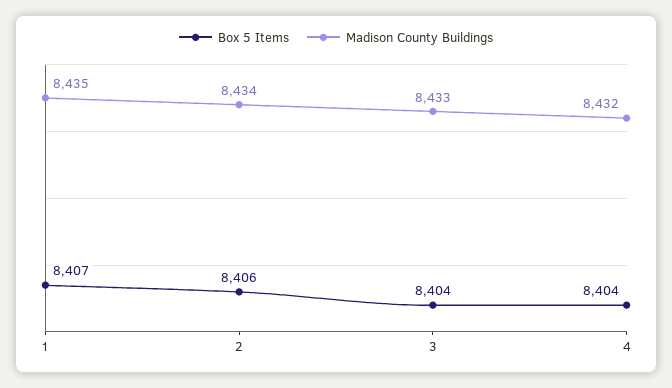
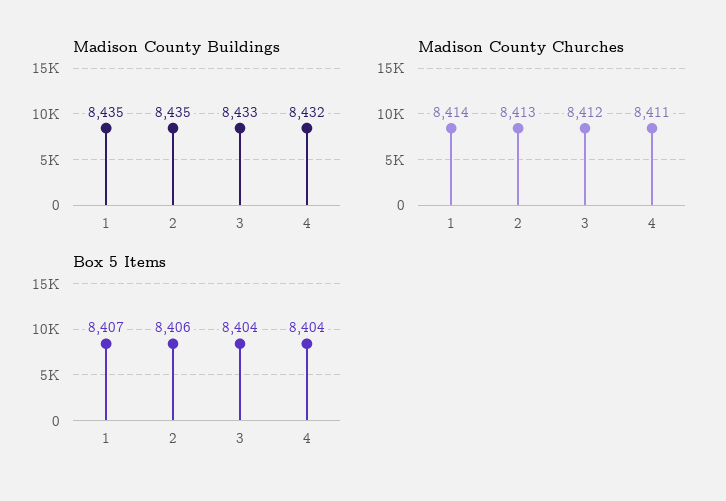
Madison County Buildings, 2: 8434 -> 8435
Madison County Churches, 1: none -> 8414
Madison County Churches, 2: none -> 8413
Madison County Churches, 3: none -> 8412
Madison County Churches, 4: none -> 8411

